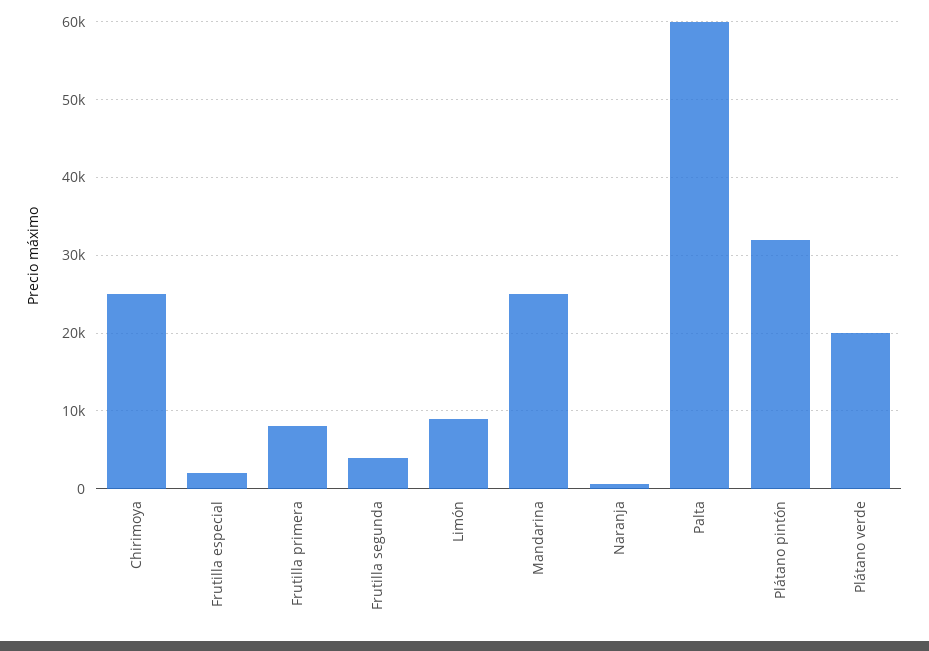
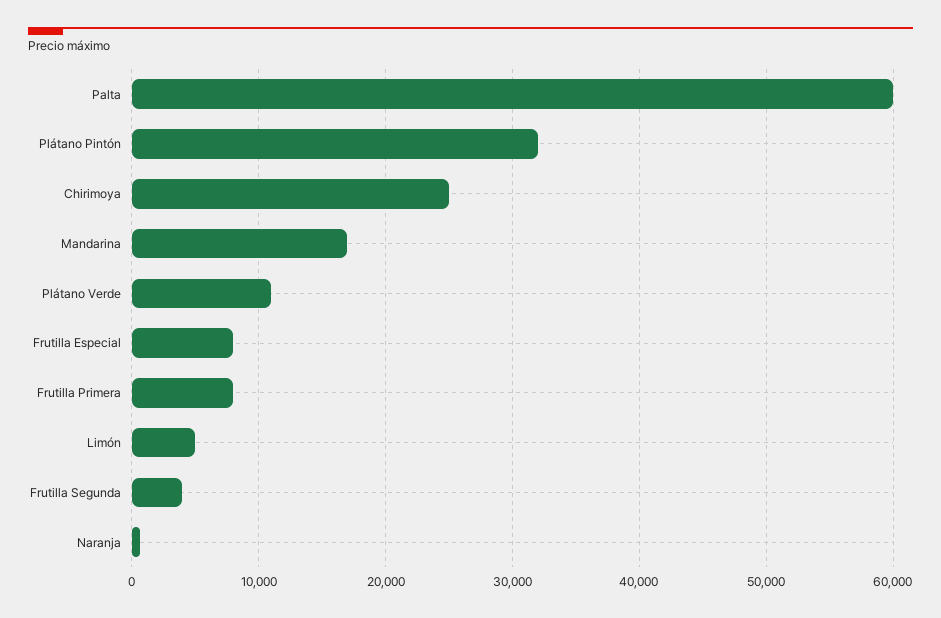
Frutilla especial: 2000 -> 8000
Limón: 9000 -> 5000
Mandarina: 25000 -> 17000
Plátano verde: 20000 -> 11000

